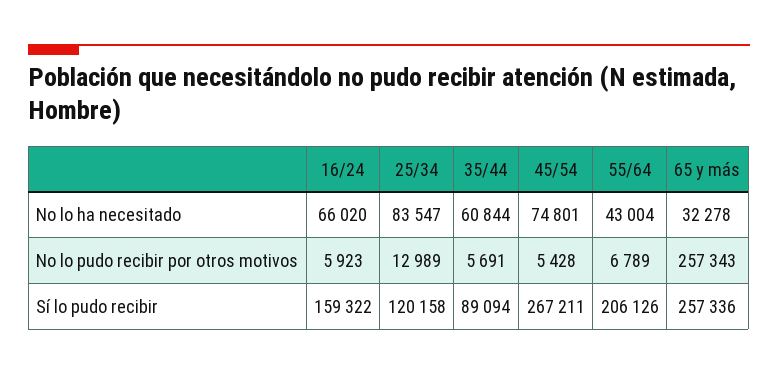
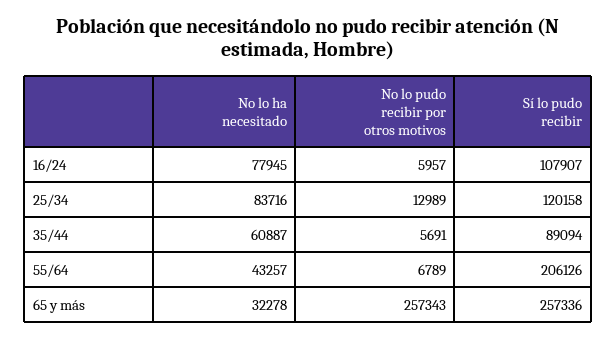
16/24, No lo ha necesitado: 66020 -> 77945
25/34, No lo ha necesitado: 83547 -> 83716
35/44, No lo ha necesitado: 60844 -> 60887
45/54, No lo ha necesitado: 74801 -> none
55/64, No lo ha necesitado: 43004 -> 43257
16/24, No lo pudo recibir por otros motivos: 5923 -> 5957
45/54, No lo pudo recibir por otros motivos: 5428 -> none
16/24, Sí lo pudo recibir: 159322 -> 107907
45/54, Sí lo pudo recibir: 267211 -> none

